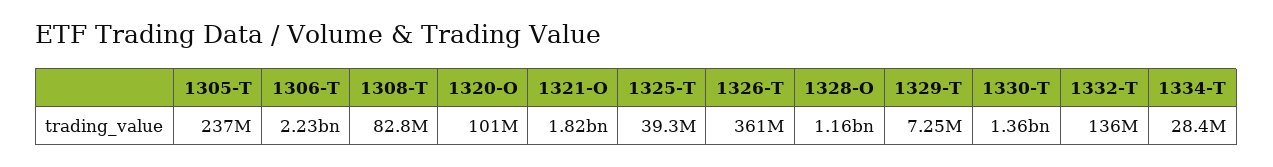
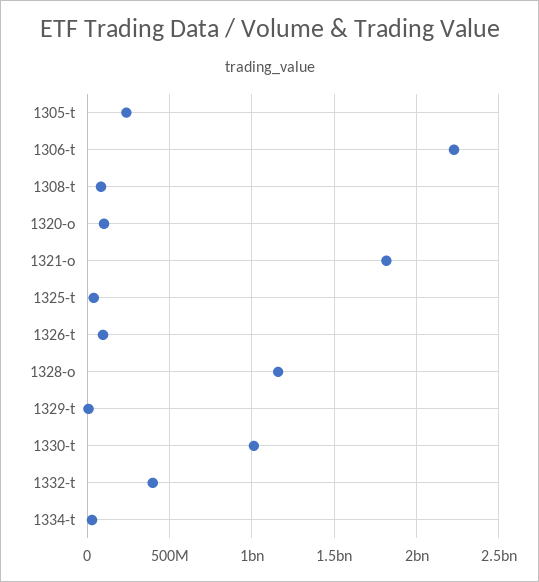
1326-T: 361000000 -> 100000000
1330-T: 1360000000 -> 1000000000
1332-T: 136000000 -> 400000000

